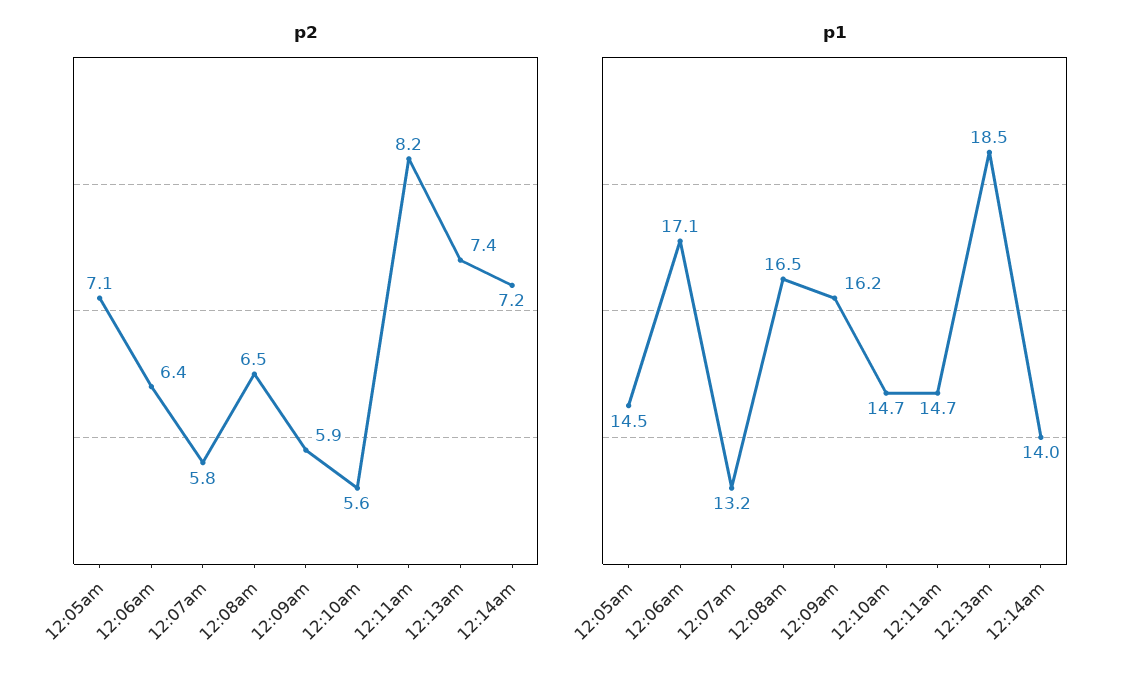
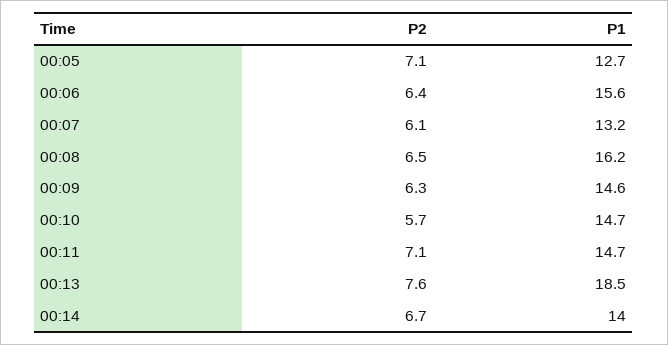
p2, 12:07am: 5.8 -> 6.1
p2, 12:09am: 5.9 -> 6.3
p2, 12:10am: 5.6 -> 5.7
p2, 12:11am: 8.2 -> 7.1
p2, 12:13am: 7.4 -> 7.6
p2, 12:14am: 7.2 -> 6.7
p1, 12:05am: 14.5 -> 12.7
p1, 12:06am: 17.1 -> 15.6
p1, 12:08am: 16.5 -> 16.2
p1, 12:09am: 16.2 -> 14.6

